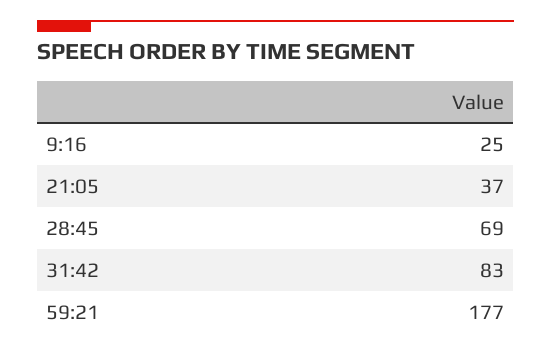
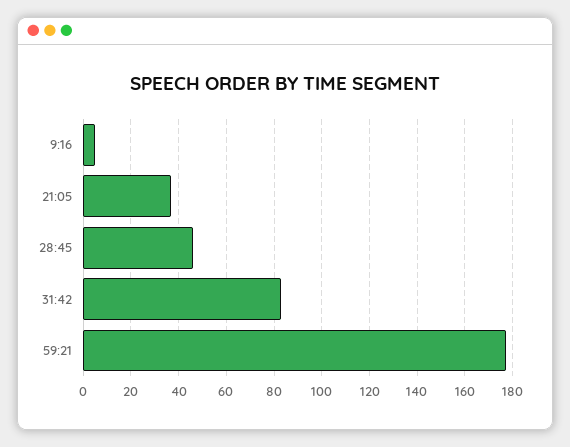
9:16: 25 -> 5
28:45: 69 -> 45

